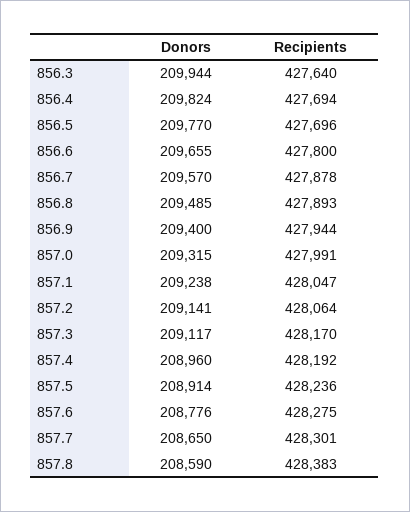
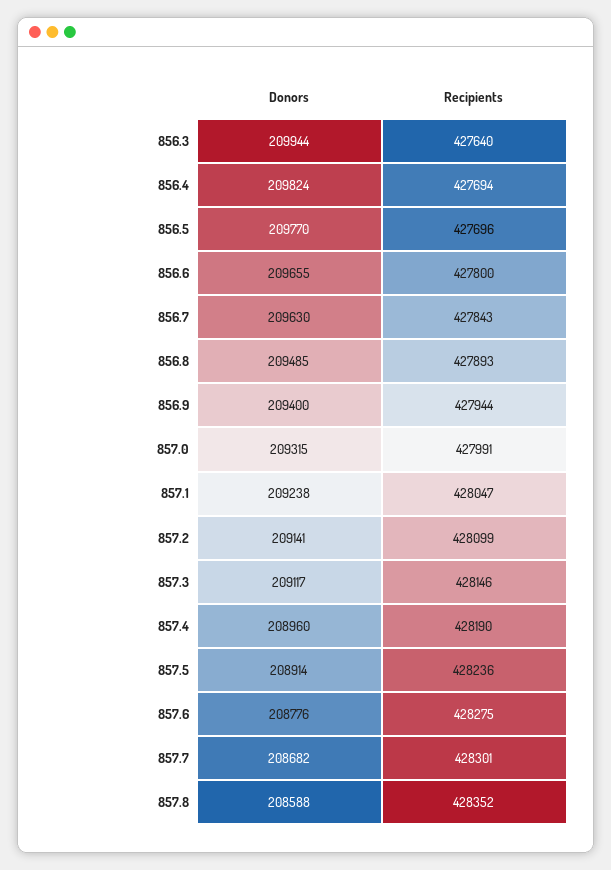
Donors, 856.7: 209570 -> 209630
Recipients, 856.7: 427878 -> 427843
Recipients, 857.2: 428064 -> 428099
Recipients, 857.3: 428170 -> 428146
Recipients, 857.4: 428192 -> 428190
Donors, 857.7: 208650 -> 208682
Donors, 857.8: 208590 -> 208588
Recipients, 857.8: 428383 -> 428352

